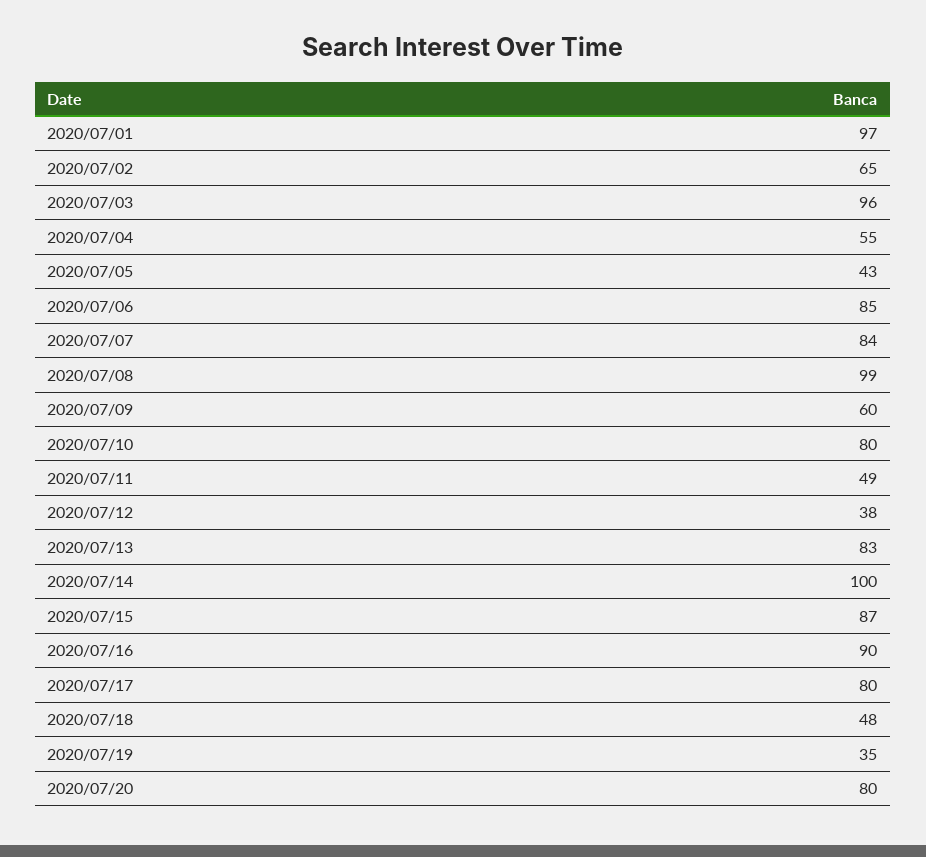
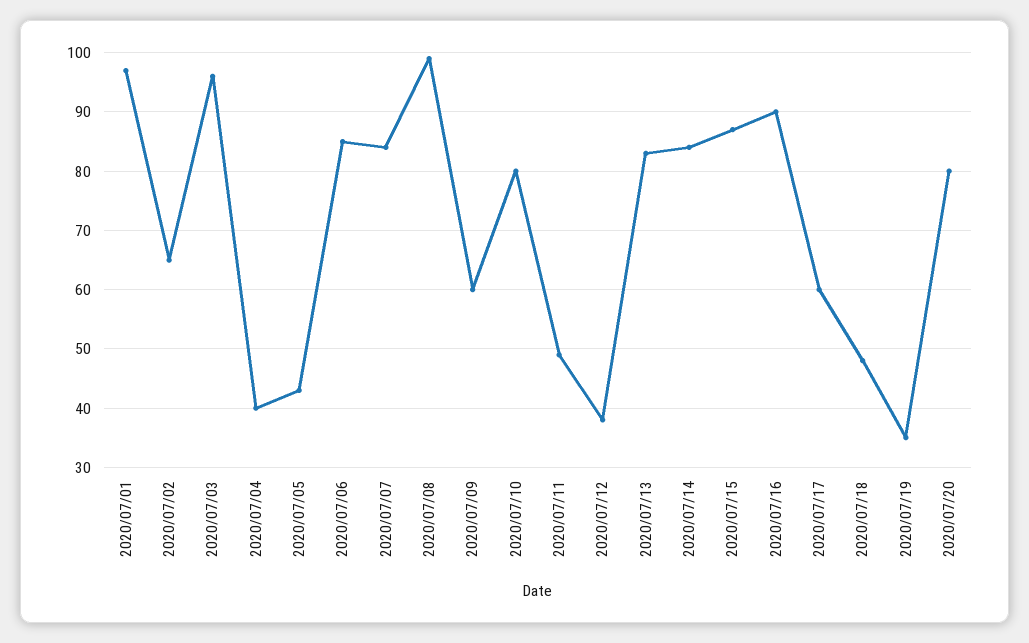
2020/07/04: 55 -> 40
2020/07/14: 100 -> 85
2020/07/17: 80 -> 60

